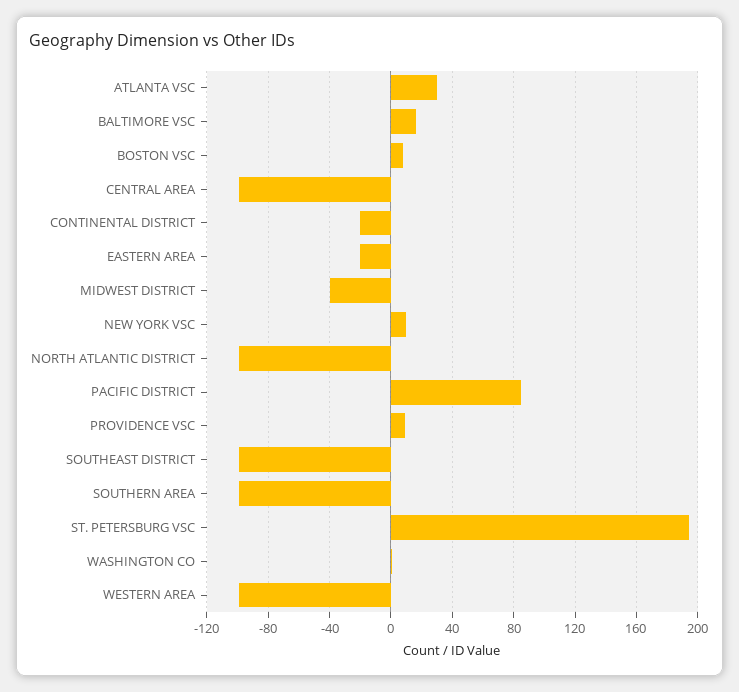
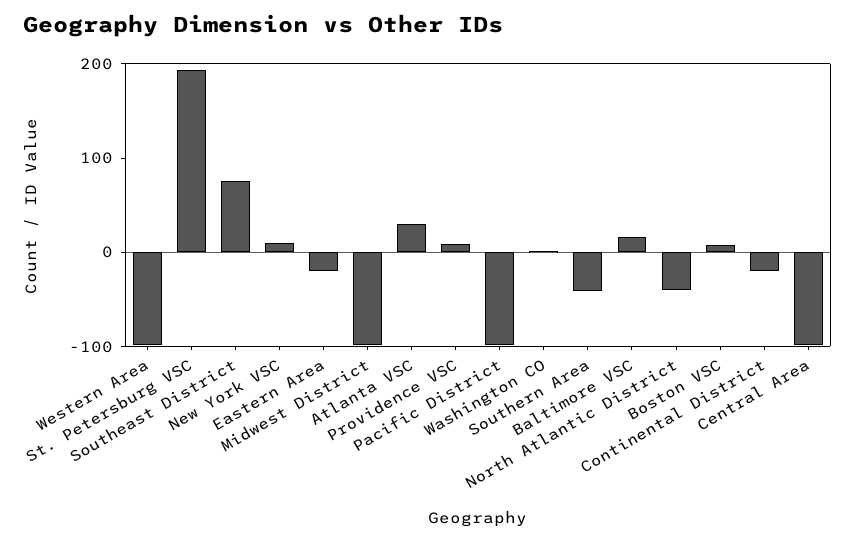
MIDWEST DISTRICT: -40 -> -100
NORTH ATLANTIC DISTRICT: -100 -> -40
PACIFIC DISTRICT: 85 -> -100
SOUTHEAST DISTRICT: -100 -> 80
SOUTHERN AREA: -100 -> -40

